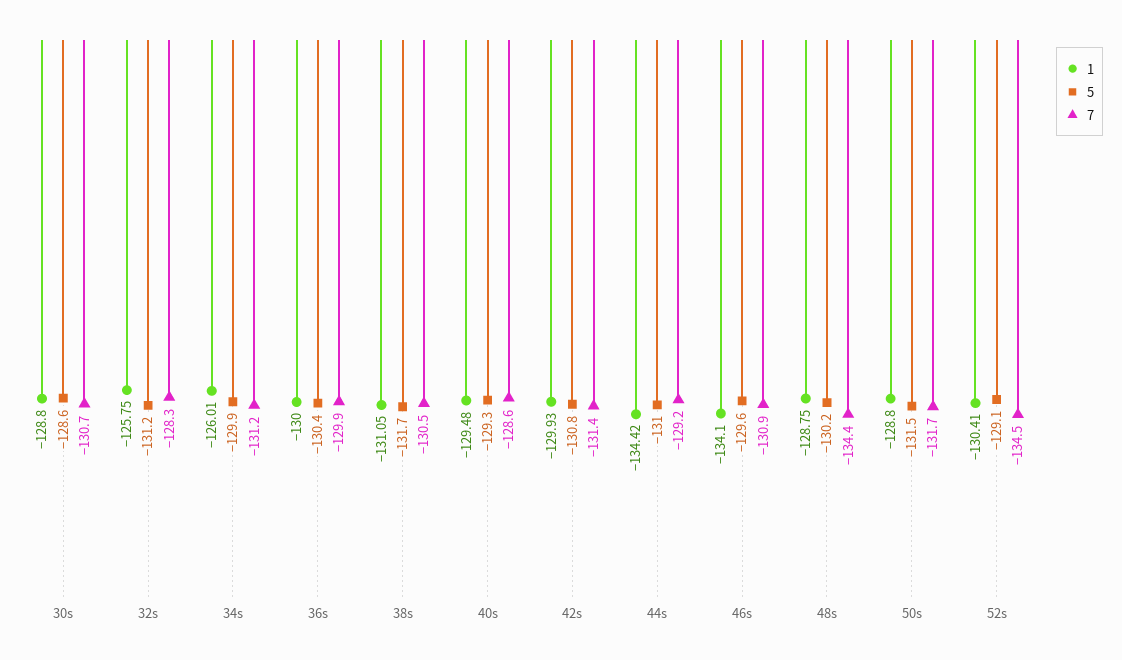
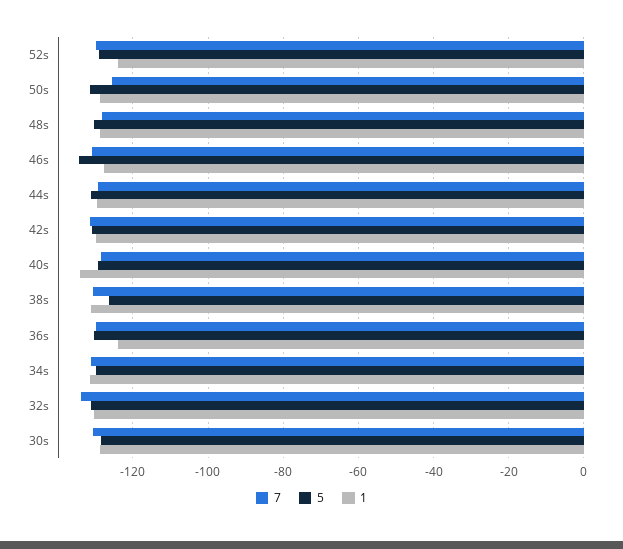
1, 32s: -125.75 -> -130
7, 32s: -128.3 -> -134
1, 34s: -126.01 -> -132
1, 36s: -130 -> -124
5, 38s: -131.7 -> -126
1, 40s: -129.48 -> -134
1, 44s: -134.42 -> -130
1, 46s: -134.1 -> -128
5, 46s: -129.6 -> -134
7, 48s: -134.4 -> -128
7, 50s: -131.7 -> -126
1, 52s: -130.41 -> -124
7, 52s: -134.5 -> -130

